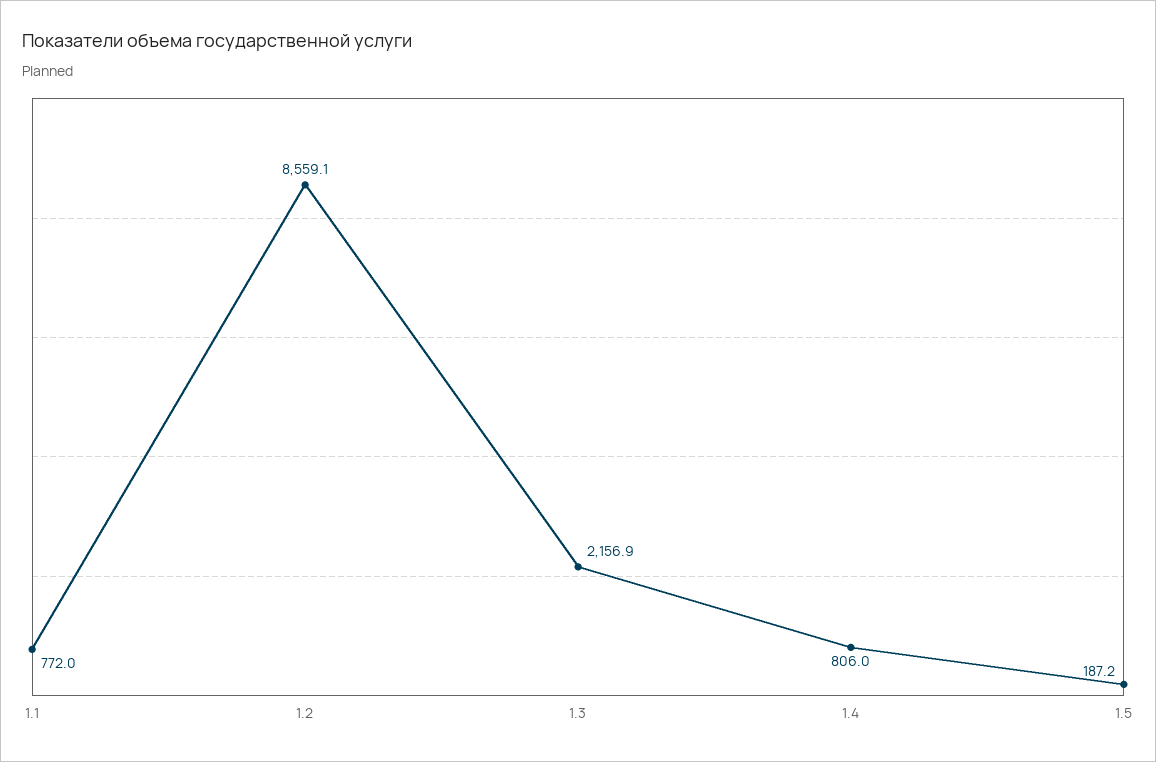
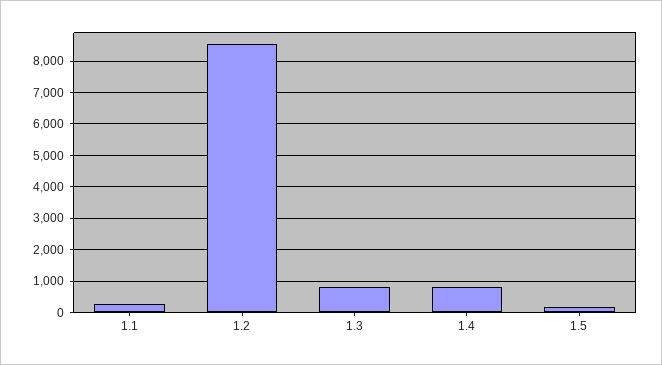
1.1: 772 -> 200
1.3: 2156.9 -> 800

